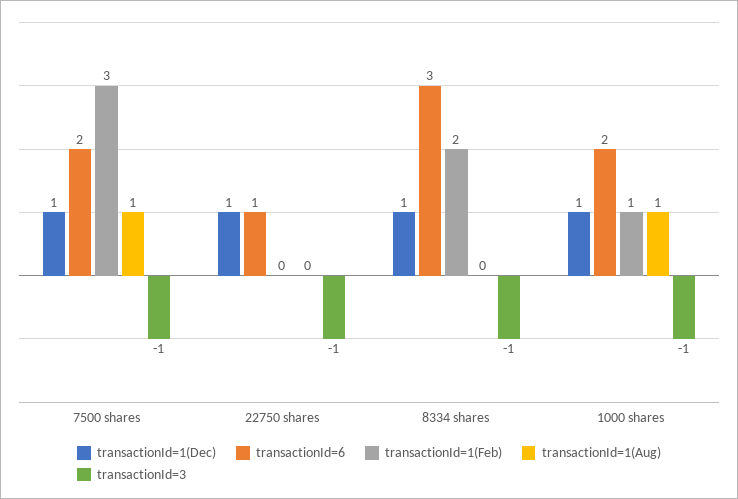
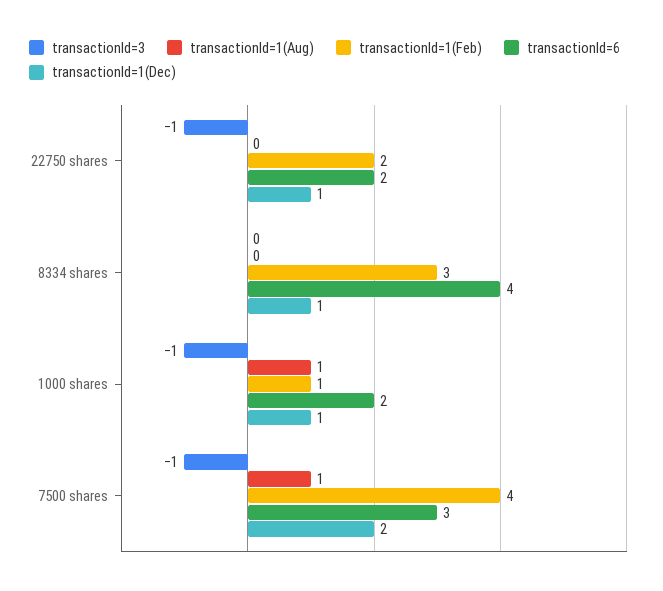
transactionId=1(Dec), 7500 shares: 1 -> 2
transactionId=6, 7500 shares: 2 -> 3
transactionId=1(Feb), 7500 shares: 3 -> 4
transactionId=6, 22750 shares: 1 -> 2
transactionId=1(Feb), 22750 shares: 0 -> 2
transactionId=6, 8334 shares: 3 -> 4
transactionId=1(Feb), 8334 shares: 2 -> 3
transactionId=3, 8334 shares: -1 -> 0

